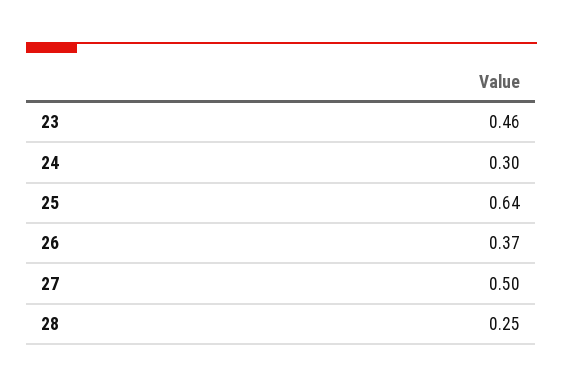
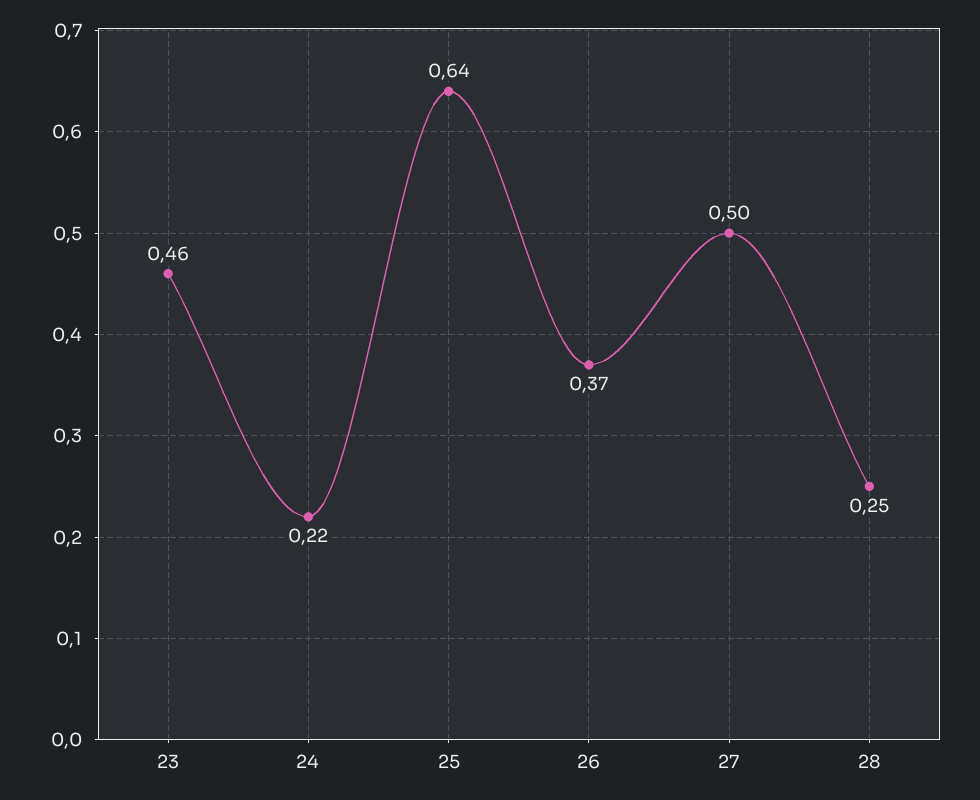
24: 0.3 -> 0.22

